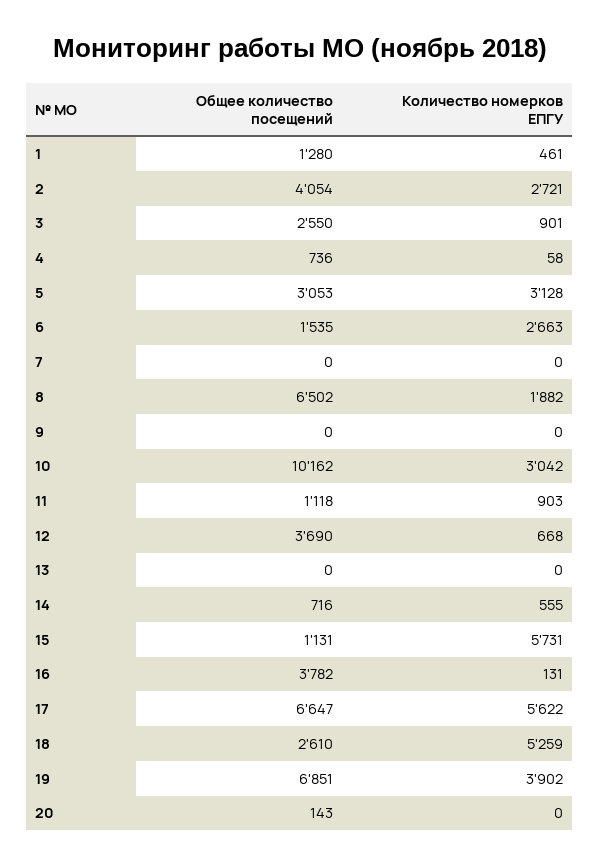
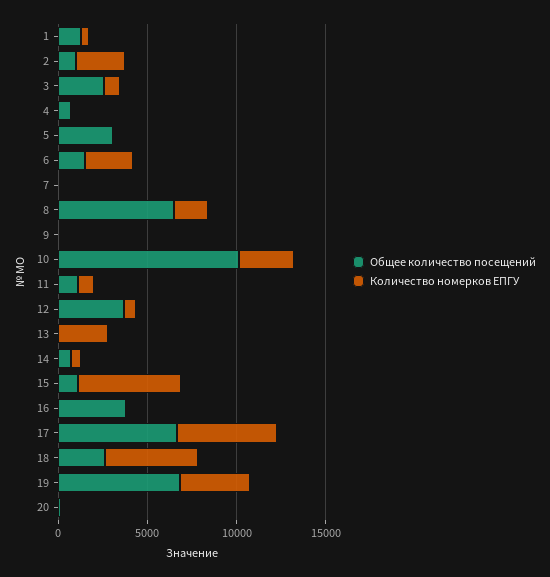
Общее количество посещений, 2: 4054 -> 1000
Количество номерков ЕПГУ, 5: 3128 -> 0
Количество номерков ЕПГУ, 13: 0 -> 3000

